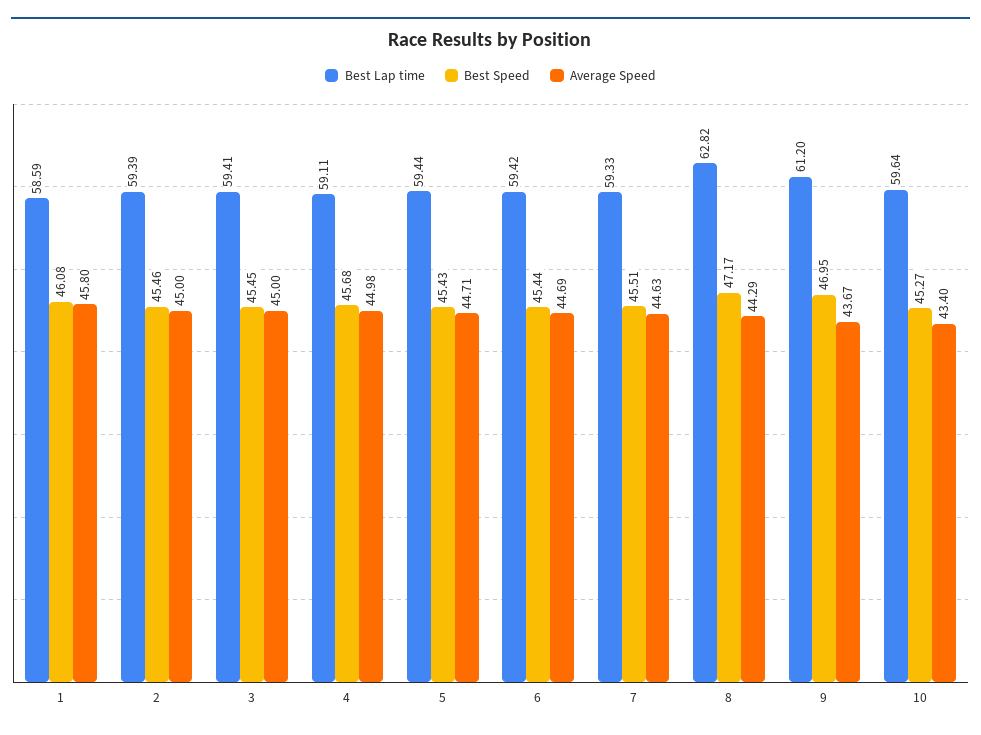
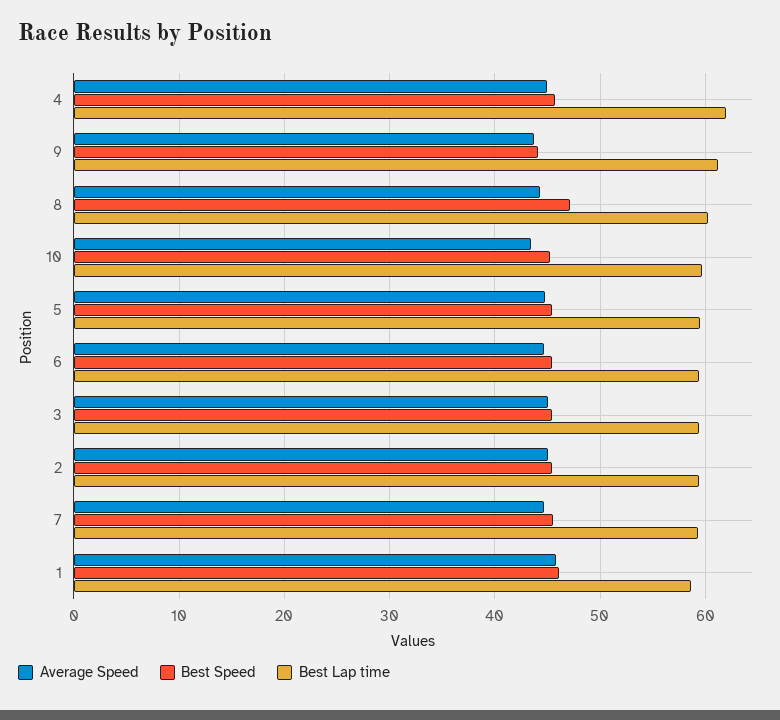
Best Lap time, 4: 59.11 -> 62
Best Lap time, 8: 62.82 -> 60
Best Speed, 9: 46.95 -> 44

